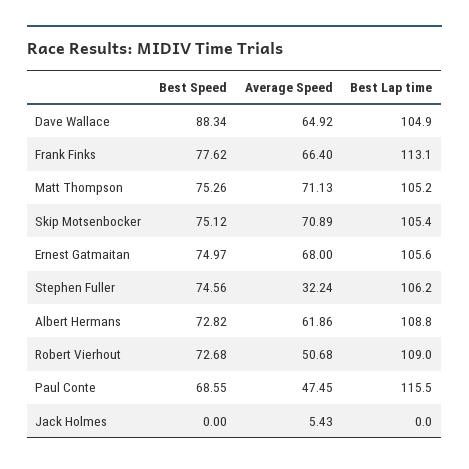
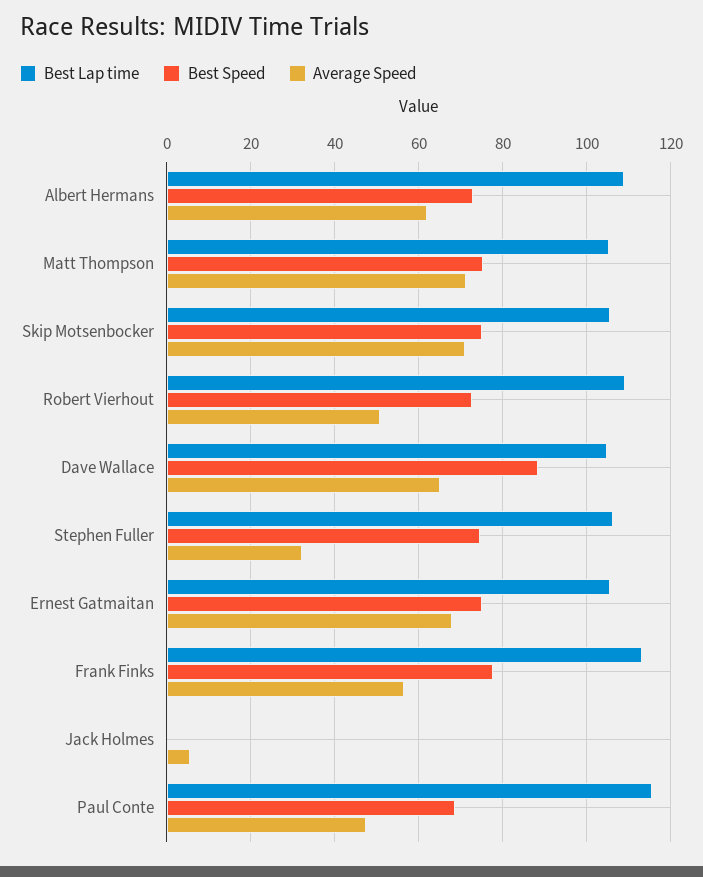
Average Speed, Frank Finks: 66.4 -> 56

